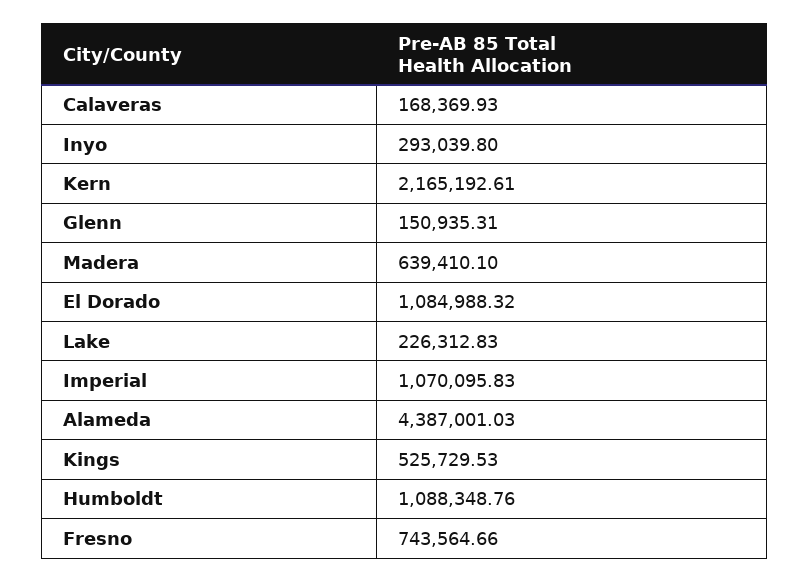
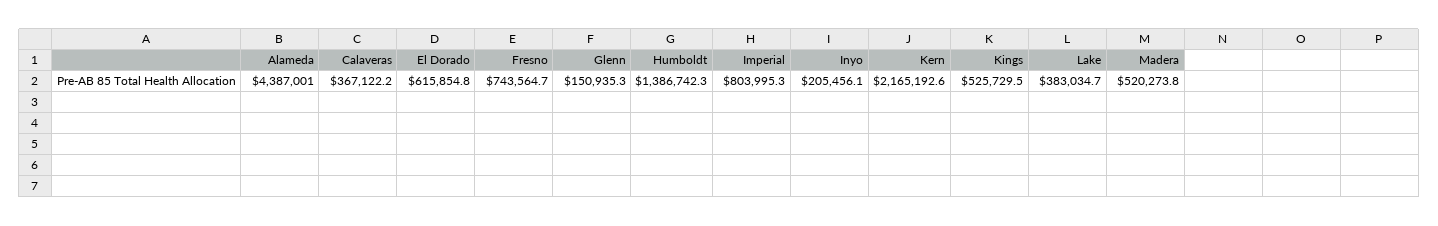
Calaveras: 168369.93 -> 367122.2
Inyo: 293039.8 -> 205456.1
Madera: 639410.1 -> 520273.8
El Dorado: 1084988.32 -> 615854.8
Lake: 226312.83 -> 383034.7
Imperial: 1070095.83 -> 803995.3
Humboldt: 1088348.76 -> 1386742.3

